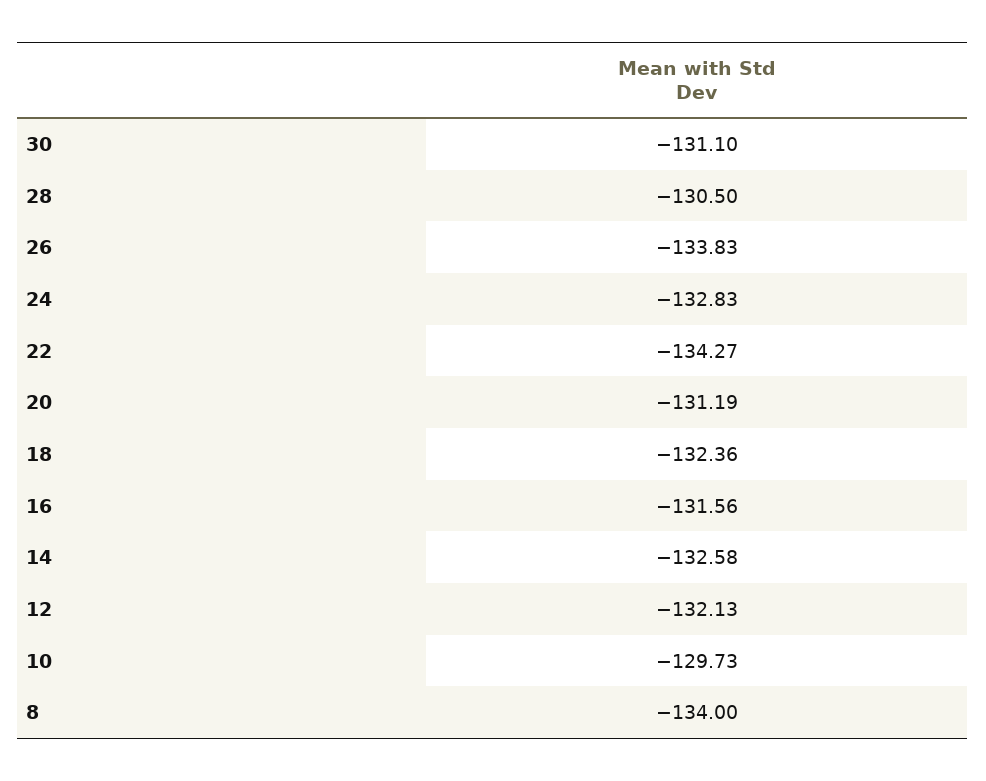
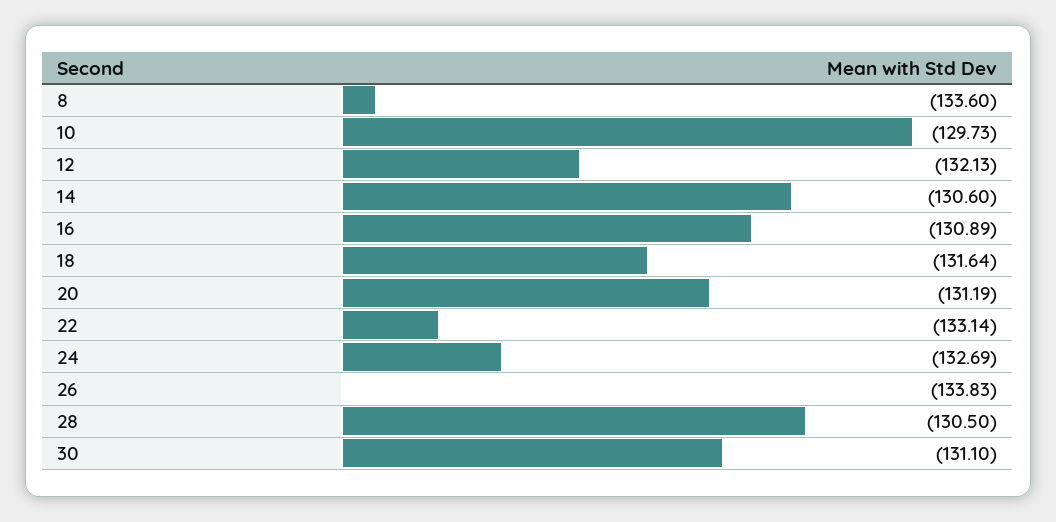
24: -132.83 -> -132.69
22: -134.27 -> -133.14
18: -132.36 -> -131.64
16: -131.56 -> -130.89
14: -132.58 -> -130.6
8: -134 -> -133.6

